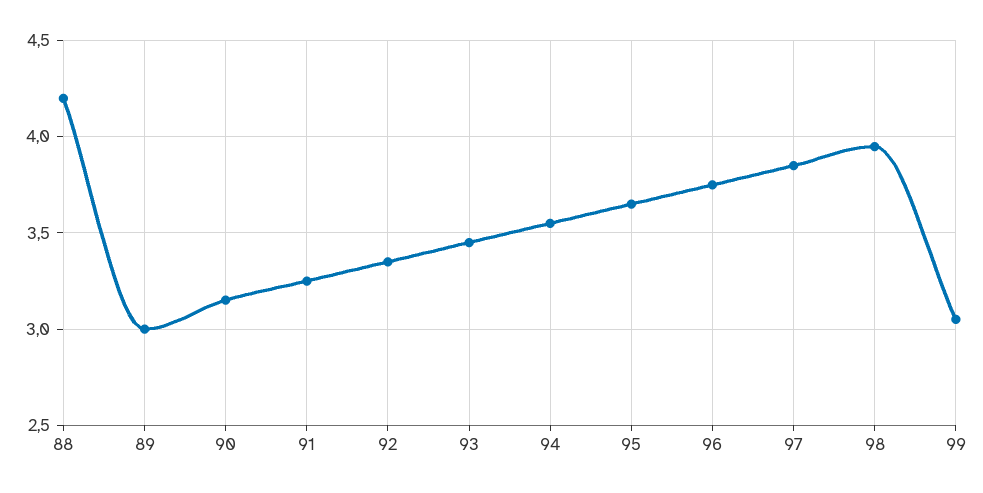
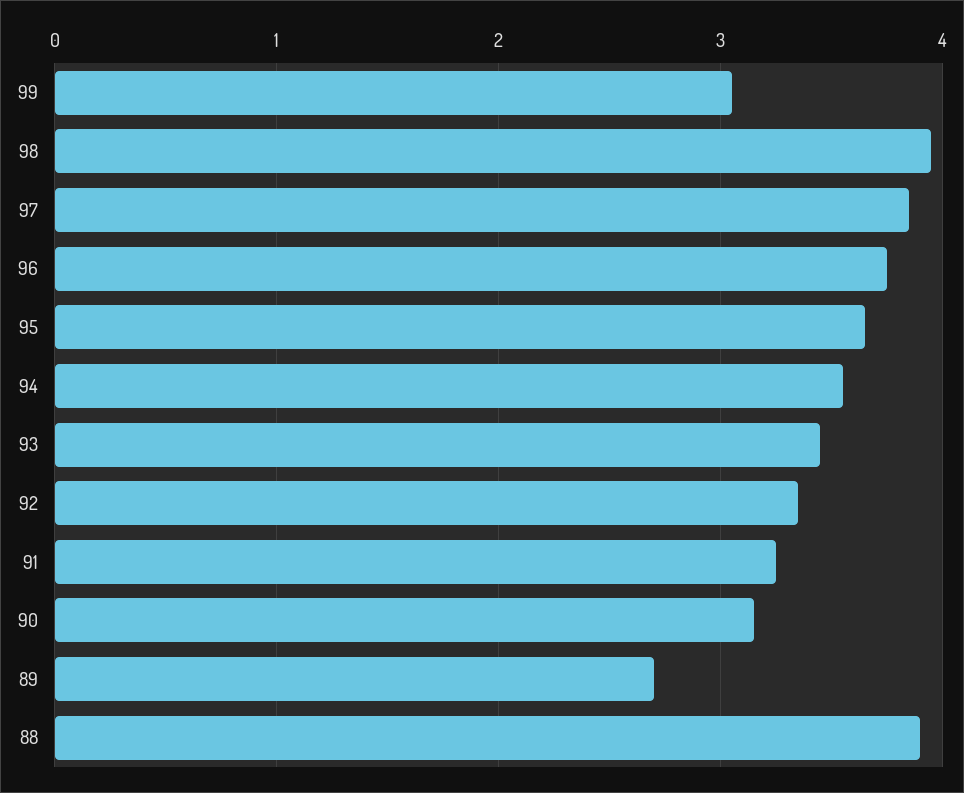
88: 4.2 -> 3.9
89: 3 -> 2.7

